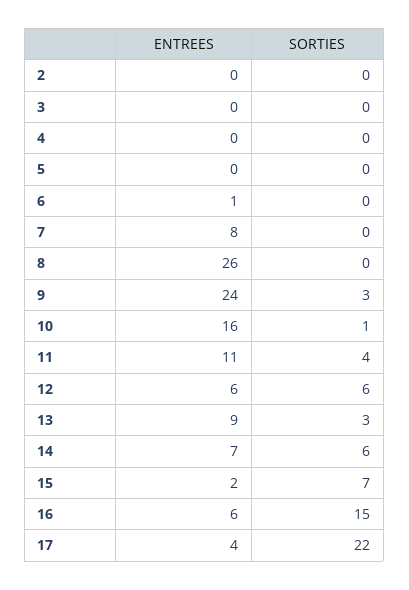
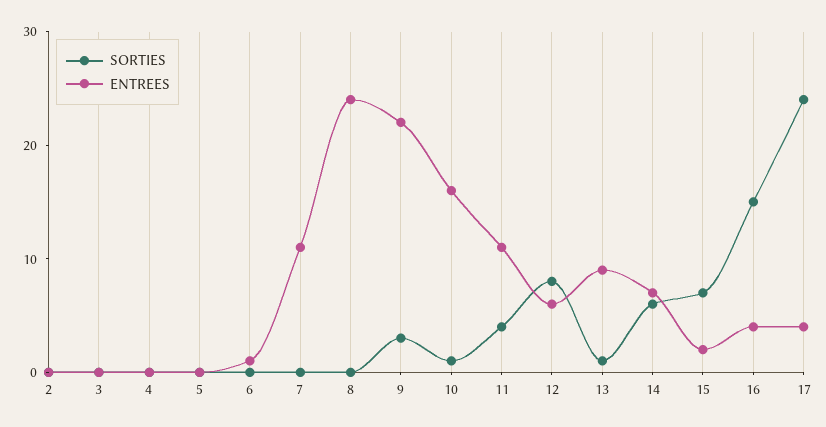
ENTREES, 7: 8 -> 11
ENTREES, 8: 26 -> 24
ENTREES, 9: 24 -> 22
SORTIES, 12: 6 -> 8
SORTIES, 13: 3 -> 1
ENTREES, 16: 6 -> 4
SORTIES, 17: 22 -> 24

